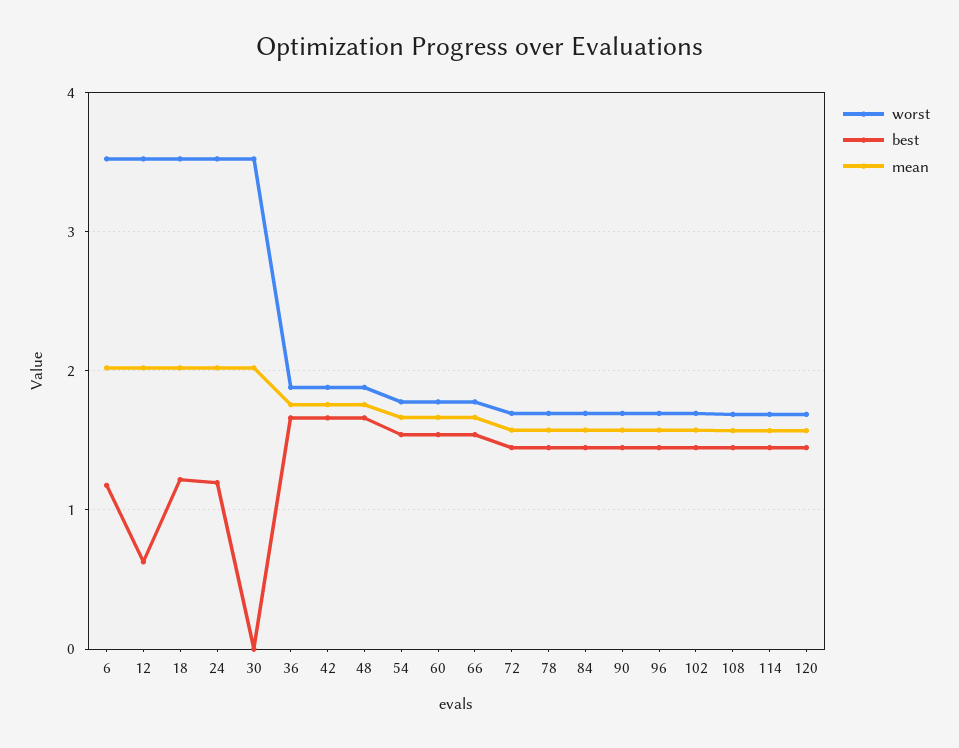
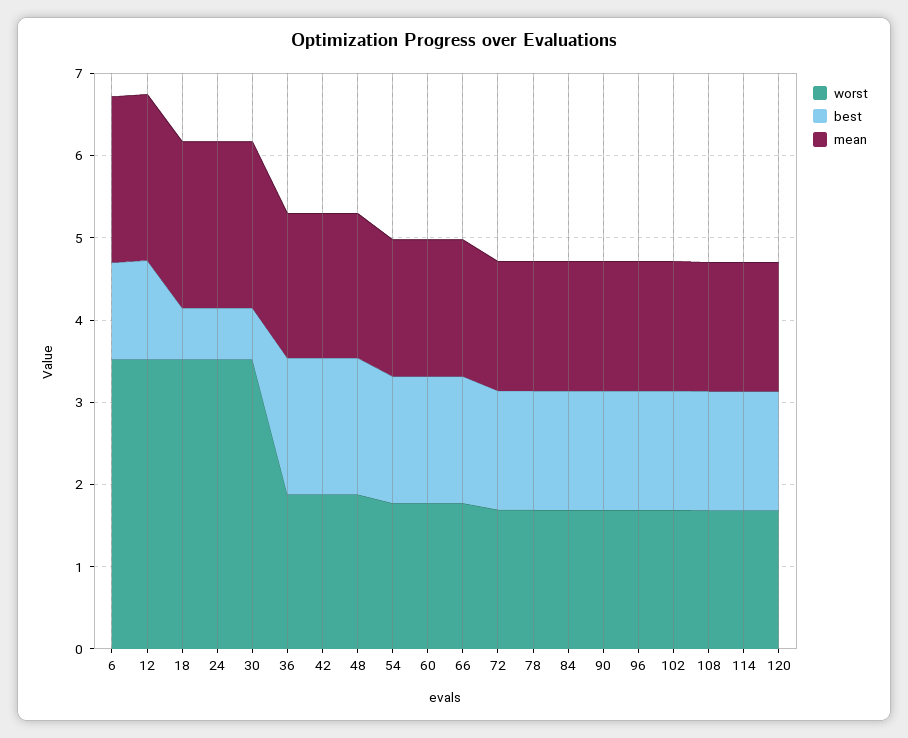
best, 12: 0.6 -> 1.2
best, 18: 1.2 -> 0.6
best, 24: 1.2 -> 0.6
best, 30: 0 -> 0.6

